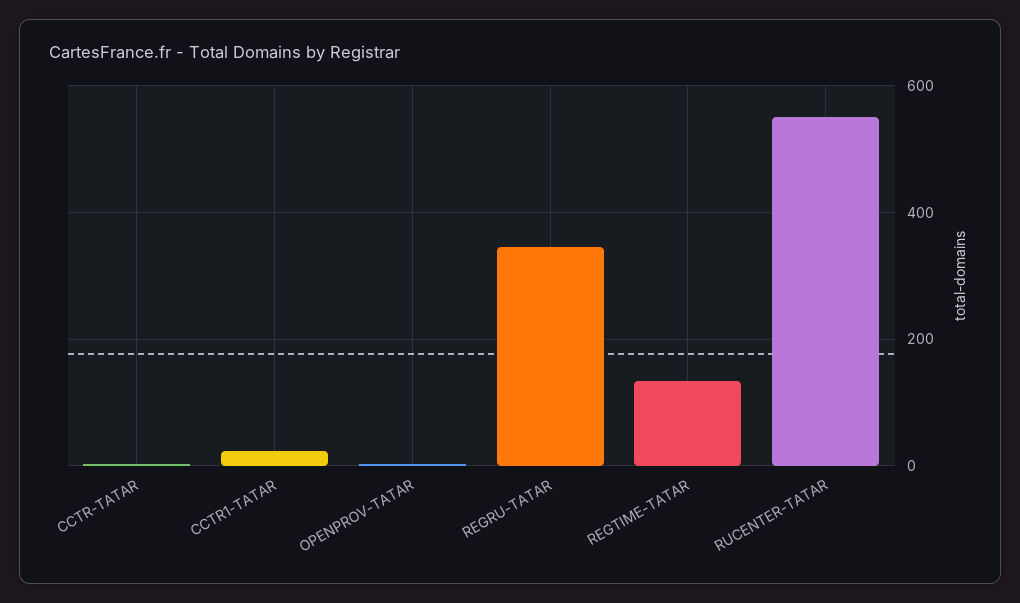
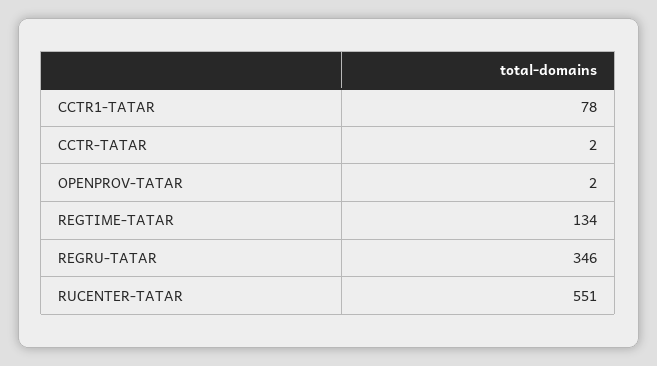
CCTR1-TATAR: 20 -> 78

